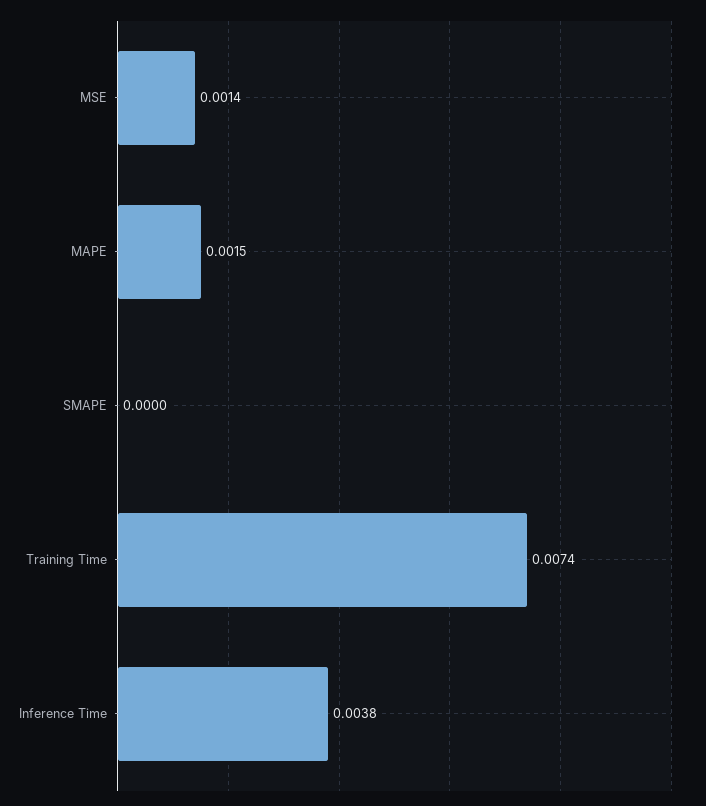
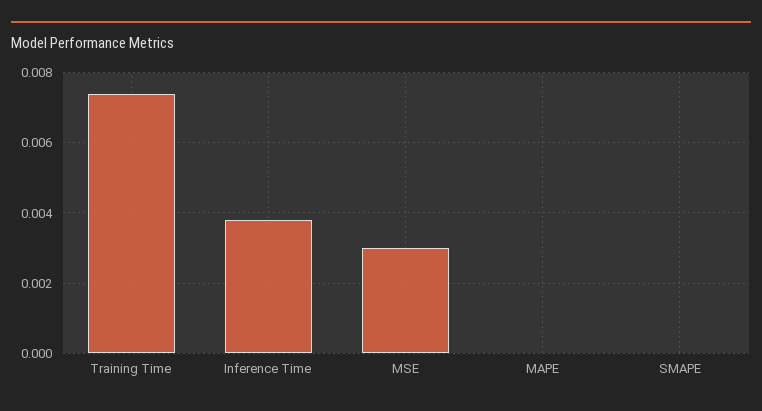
MSE: 0.0014 -> 0.003
MAPE: 0.0015 -> 0

